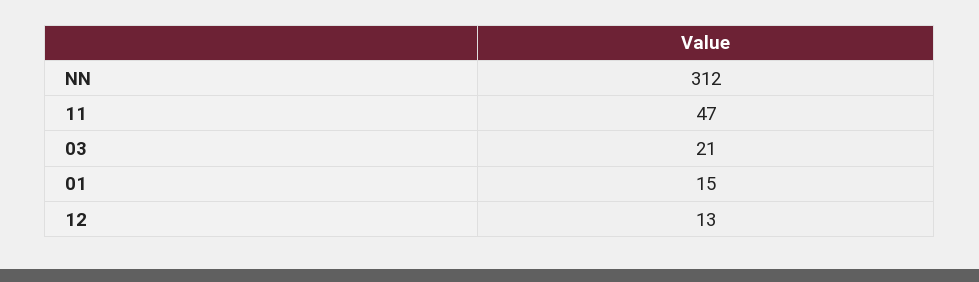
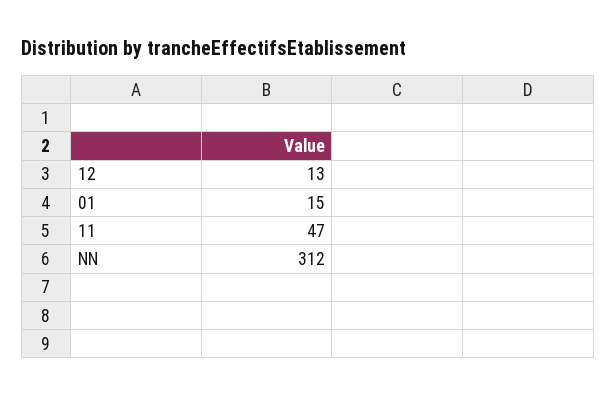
03: 21 -> none

